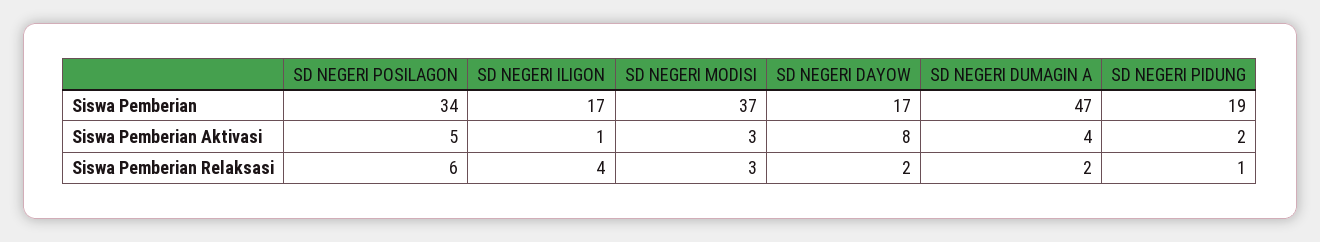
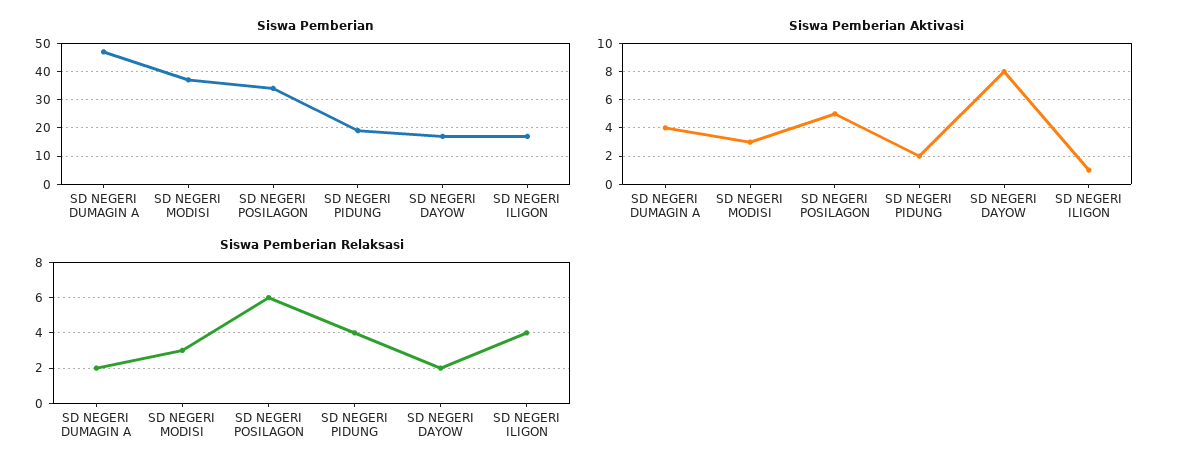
Siswa Pemberian Relaksasi, SD NEGERI PIDUNG: 1 -> 4

